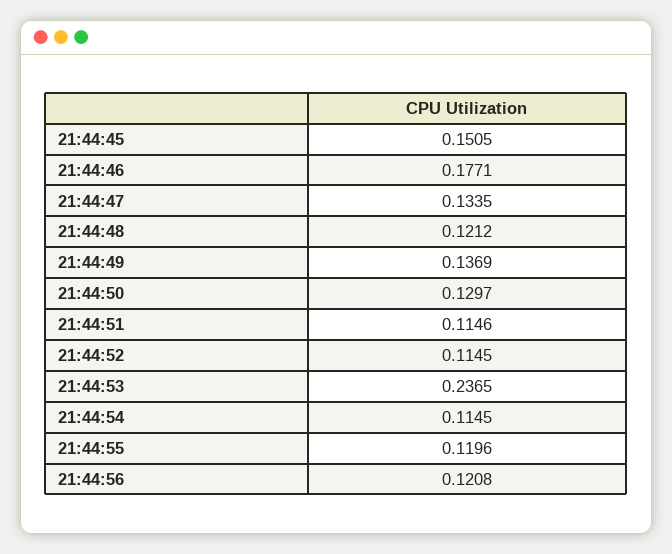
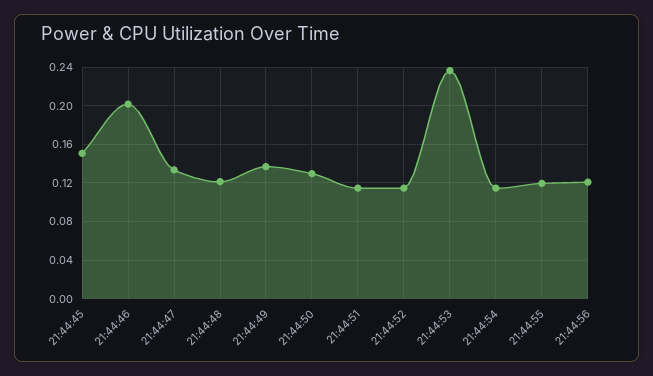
21:44:46: 0.1771 -> 0.2

